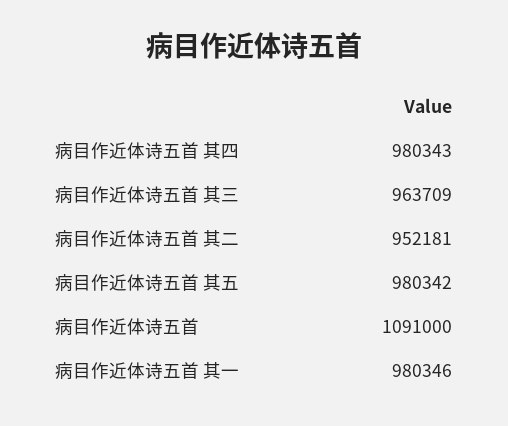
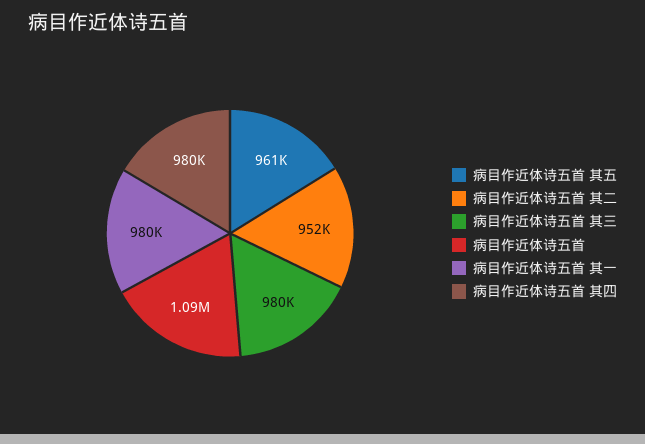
病目作近体诗五首 其三: 963709 -> 980000
病目作近体诗五首 其五: 980342 -> 961000

